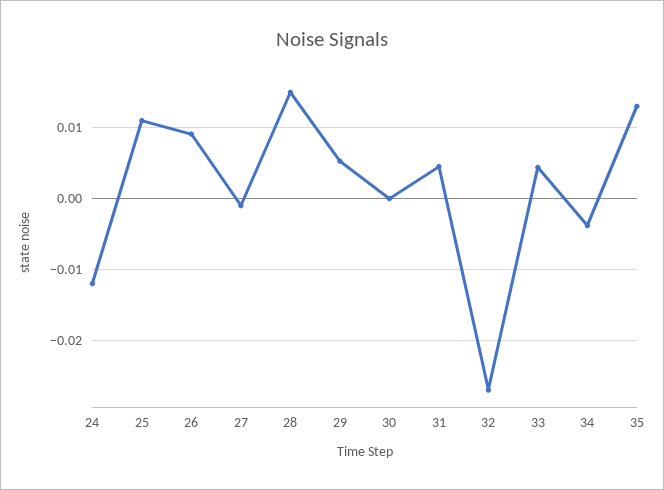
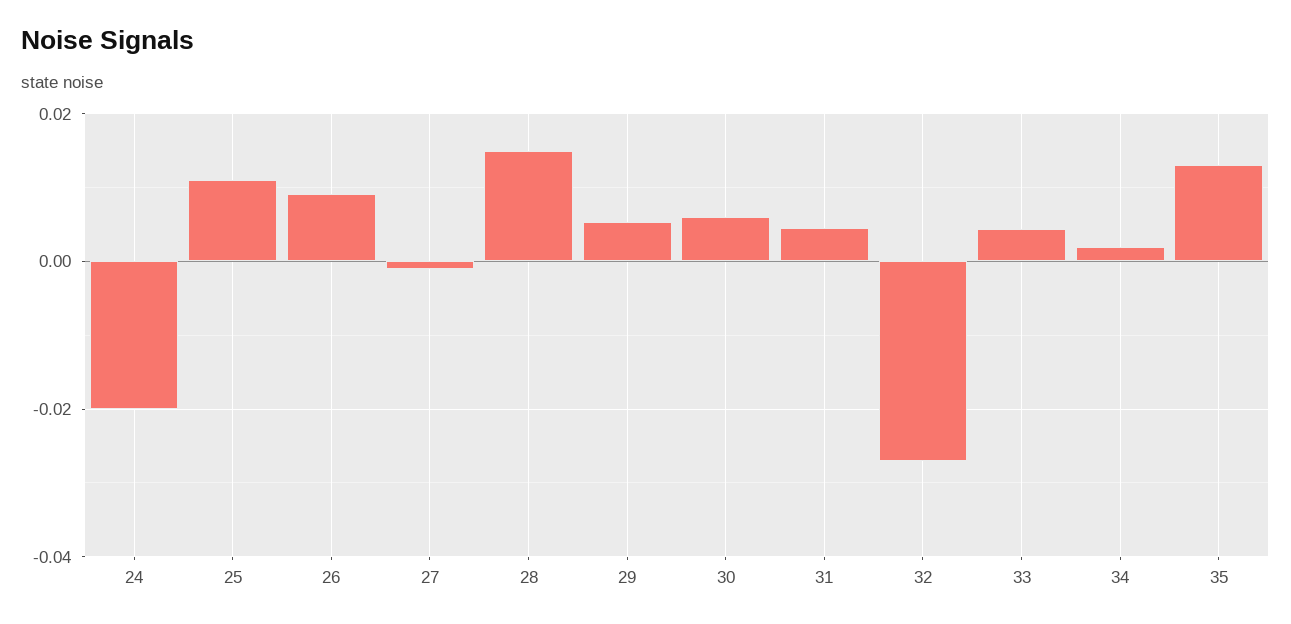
24: -0.012 -> -0.02
30: 0 -> 0.006
34: -0.004 -> 0.002

